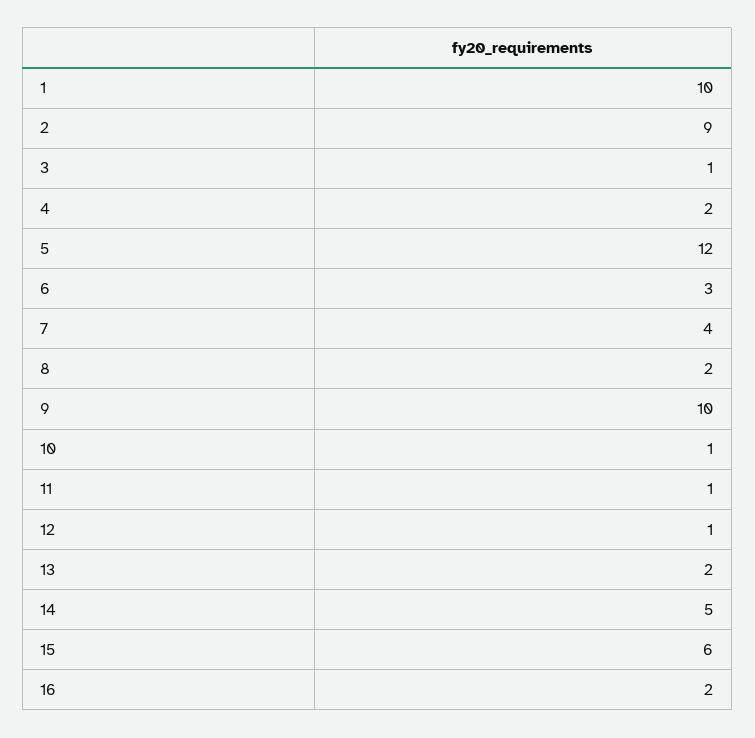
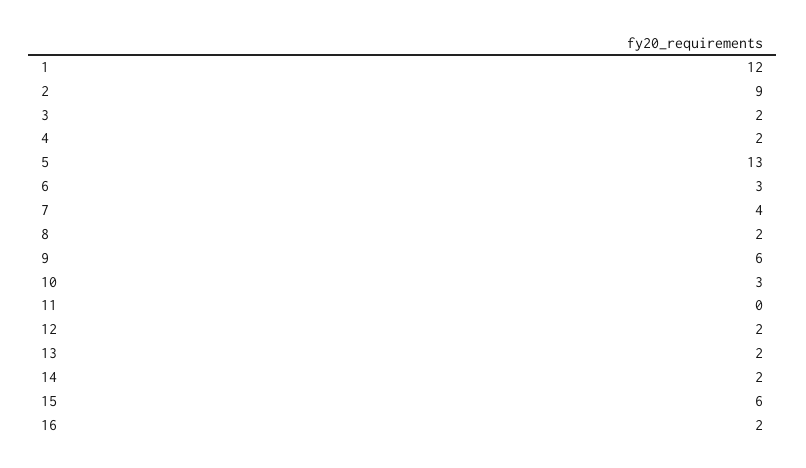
1: 10 -> 12
3: 1 -> 2
5: 12 -> 13
9: 10 -> 6
10: 1 -> 3
11: 1 -> 0
12: 1 -> 2
14: 5 -> 2

